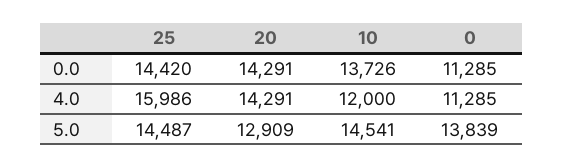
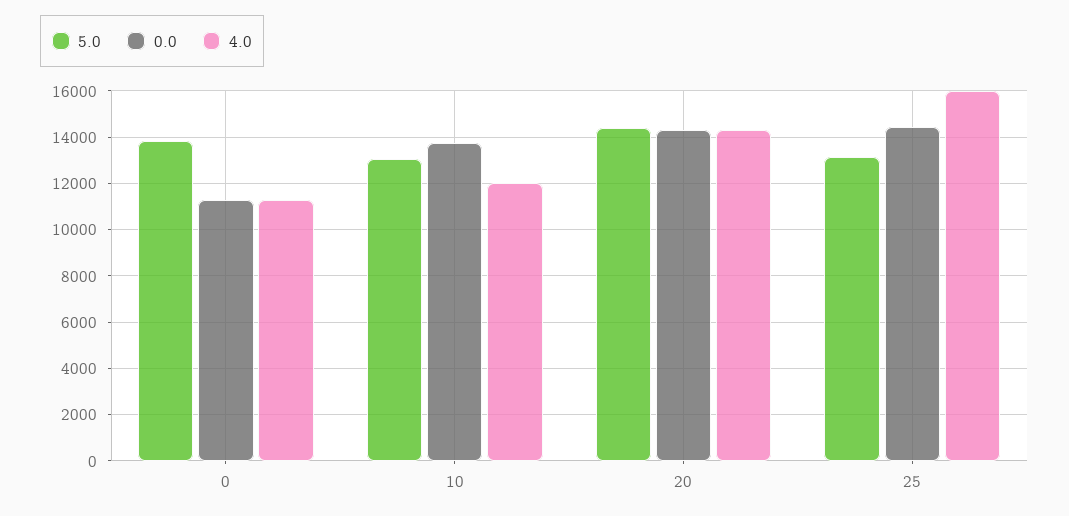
5.0, 25: 14487 -> 13000
5.0, 20: 12909 -> 14500
5.0, 10: 14541 -> 13000

